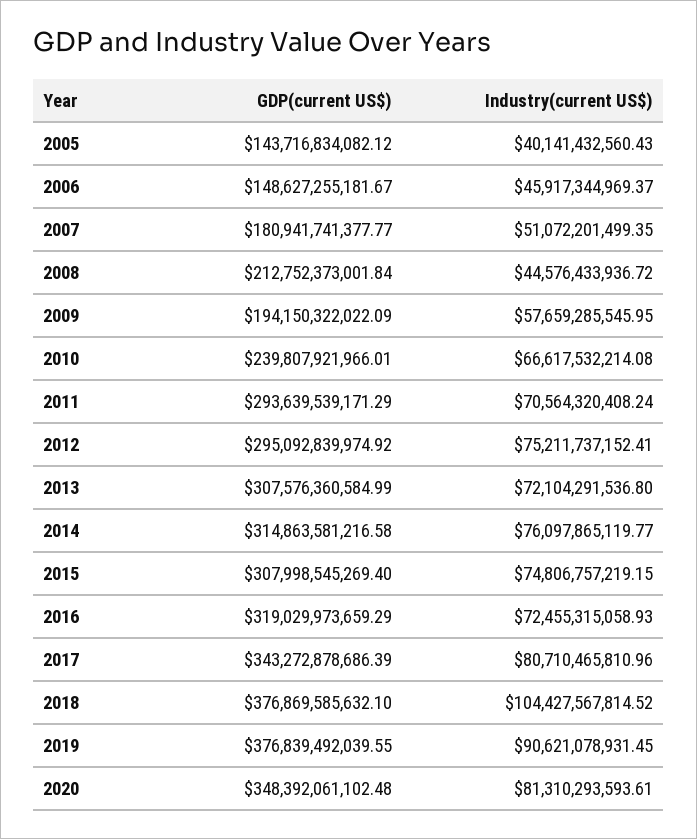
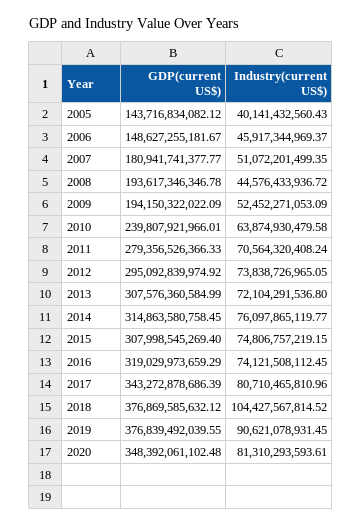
GDP(current US$), 2008: 212752373001.84 -> 193617346346.78
Industry(current US$), 2009: 57659285545.95 -> 52452271053.09
Industry(current US$), 2010: 66617532214.08 -> 63874930479.58
GDP(current US$), 2011: 293639539171.29 -> 279356526366.33
Industry(current US$), 2012: 75211737152.41 -> 73838726965.05
GDP(current US$), 2014: 314863581216.58 -> 314863580758.45
Industry(current US$), 2016: 72455315058.93 -> 74121508112.45
GDP(current US$), 2018: 376869585632.1 -> 376869585632.12

